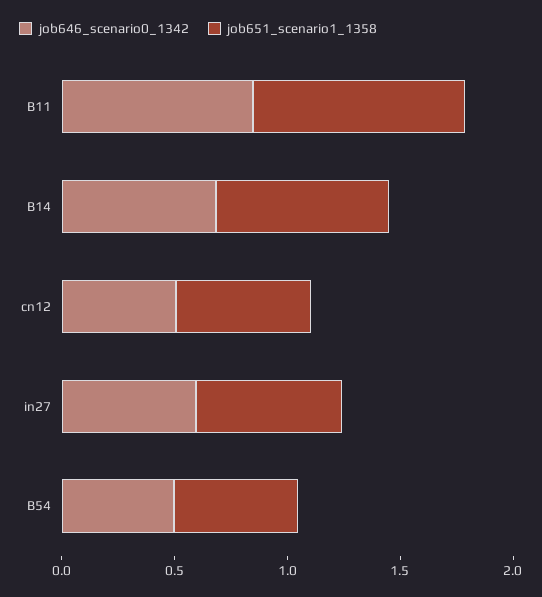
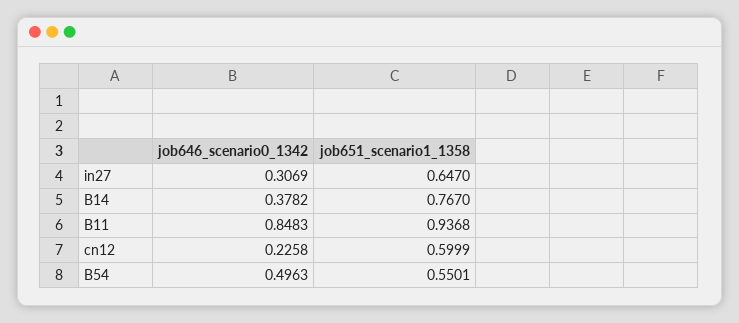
job646_scenario0_1342, B14: 0.7 -> 0.3782
job646_scenario0_1342, cn12: 0.5 -> 0.2258
job646_scenario0_1342, in27: 0.6 -> 0.3069

